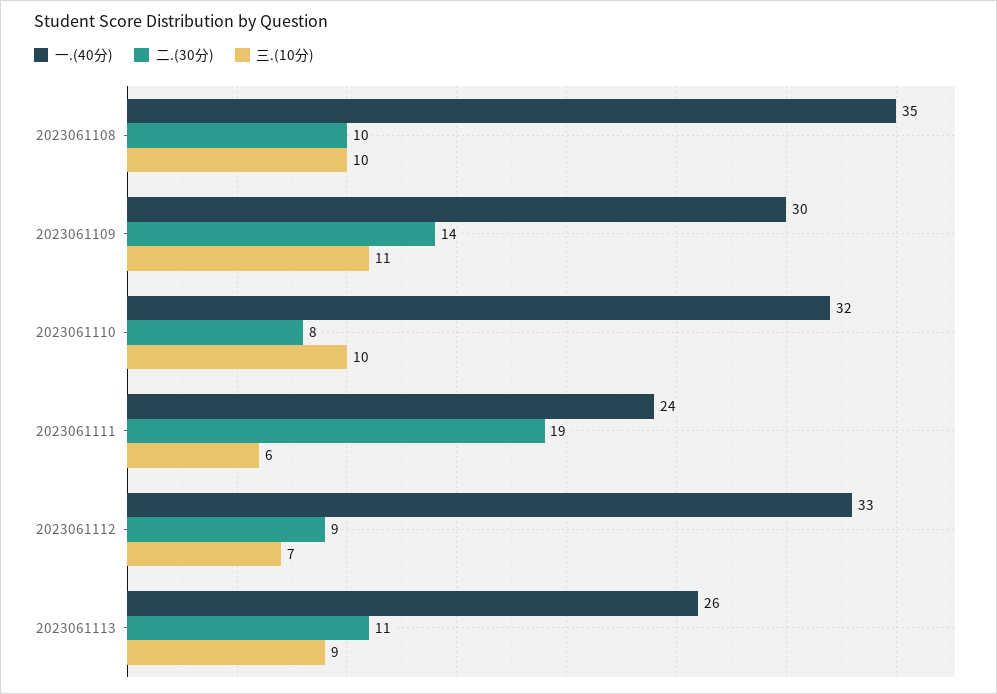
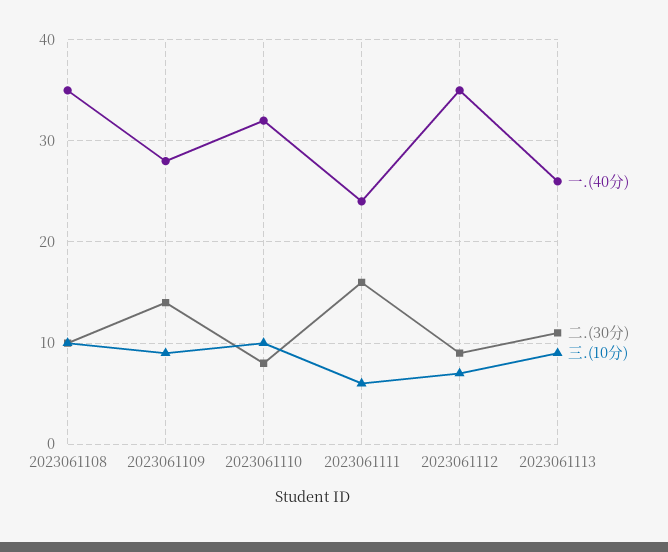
一.(40分), 2023061109: 30 -> 28
三.(10分), 2023061109: 11 -> 9
二.(30分), 2023061111: 19 -> 16
一.(40分), 2023061112: 33 -> 35

